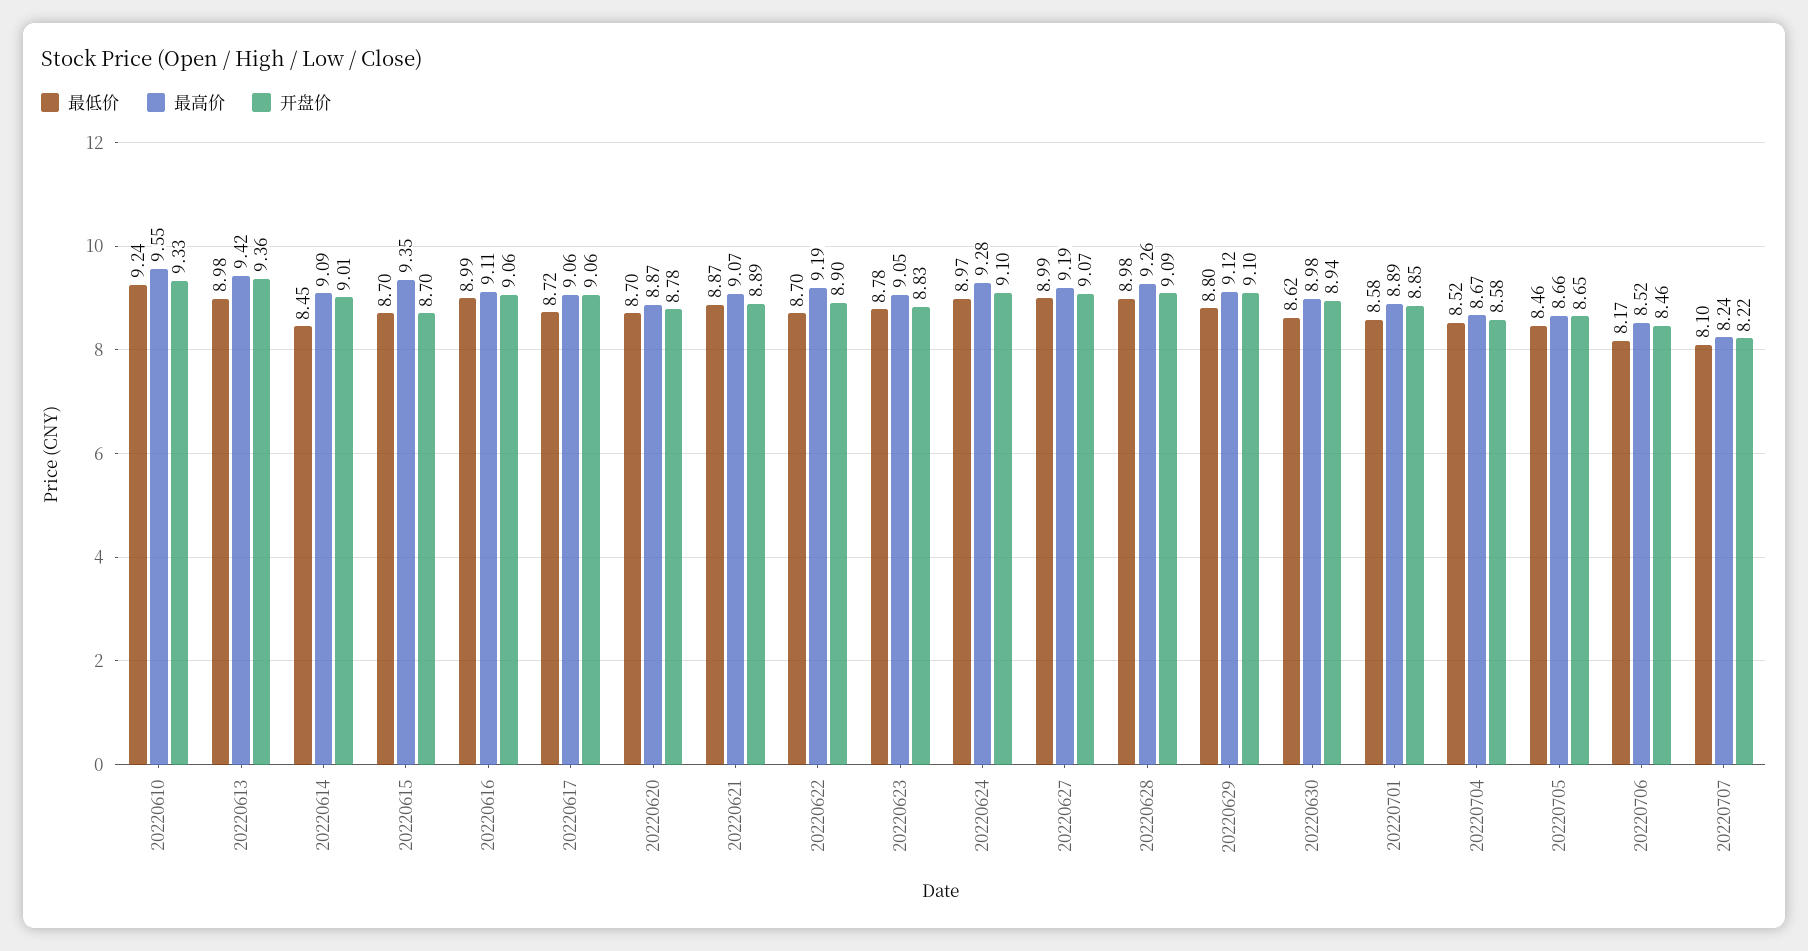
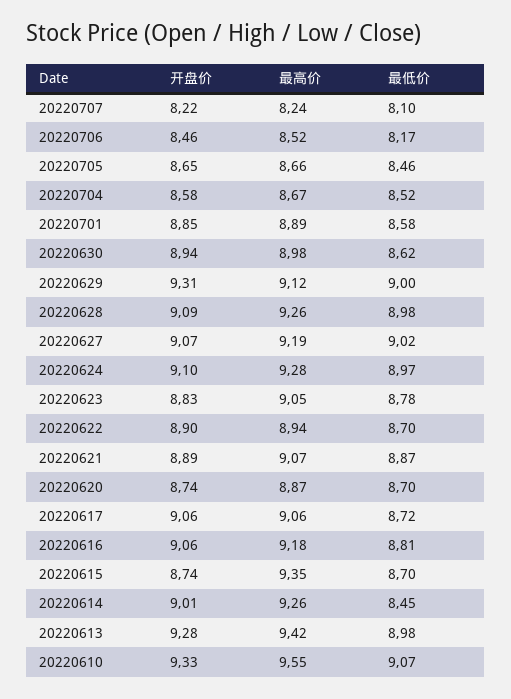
最低价, 20220610: 9.24 -> 9.07
开盘价, 20220613: 9.36 -> 9.28
最高价, 20220614: 9.09 -> 9.26
开盘价, 20220615: 8.7 -> 8.74
最低价, 20220616: 8.99 -> 8.81
最高价, 20220616: 9.11 -> 9.18
开盘价, 20220620: 8.78 -> 8.74
最高价, 20220622: 9.19 -> 8.94
最低价, 20220627: 8.99 -> 9.02
最低价, 20220629: 8.8 -> 9
开盘价, 20220629: 9.1 -> 9.31

